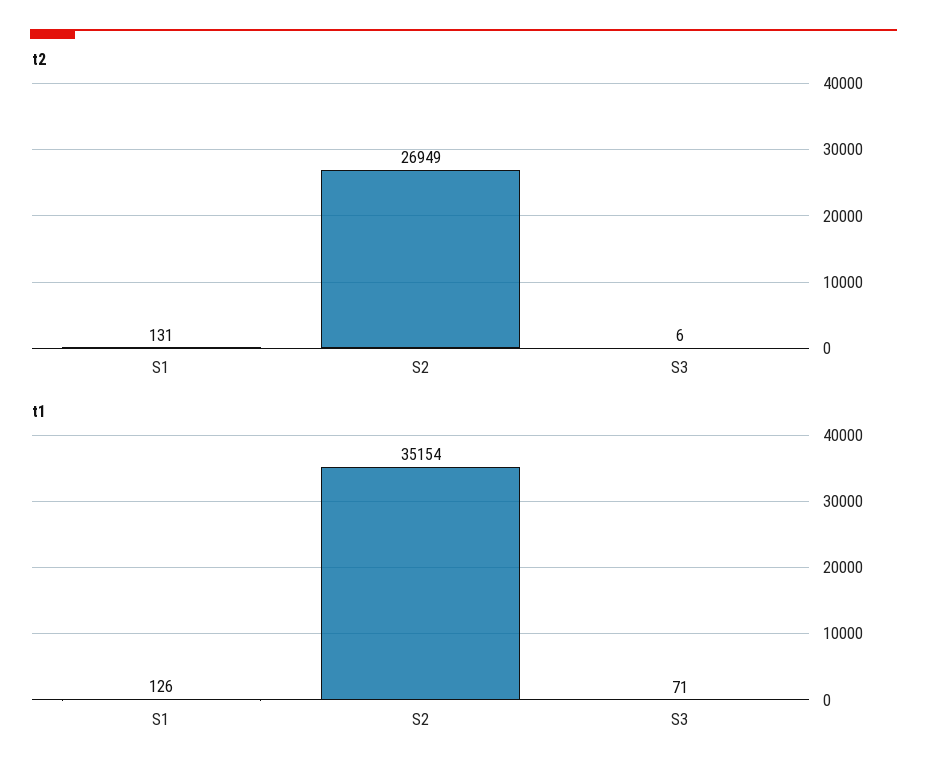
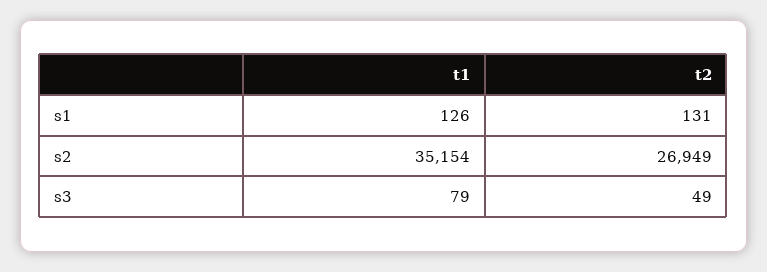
t2, S3: 6 -> 49
t1, S3: 71 -> 79

